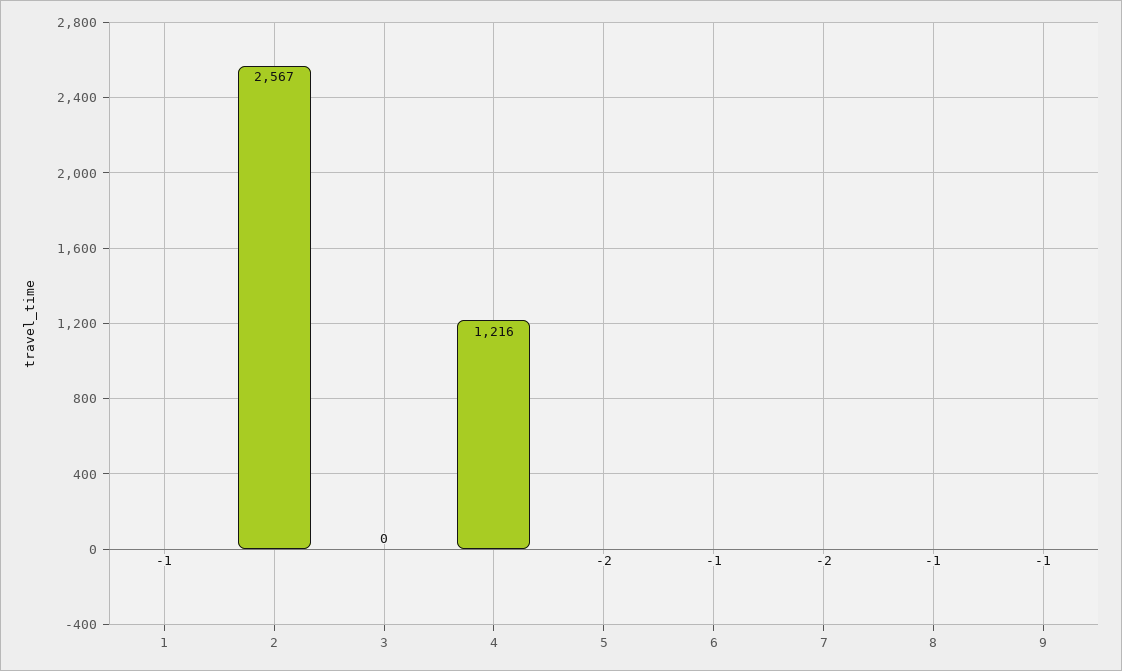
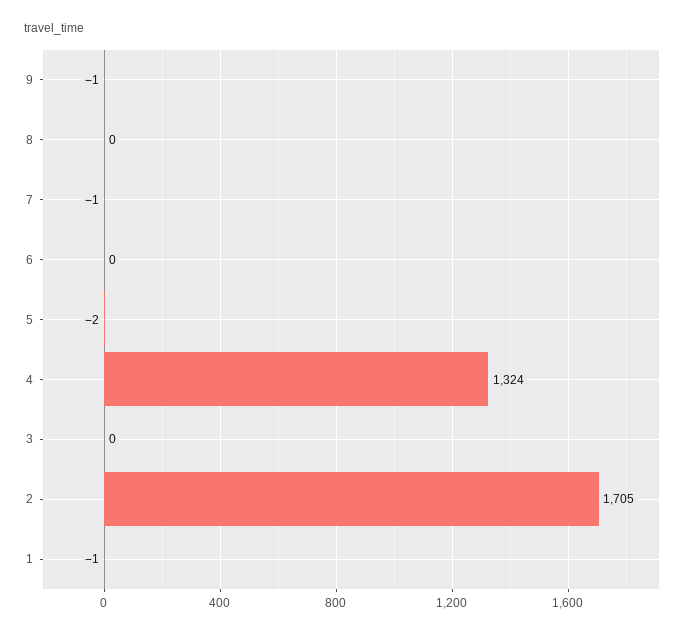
2: 2567 -> 1705
4: 1216 -> 1324
6: -1 -> 0
7: -2 -> -1
8: -1 -> 0

